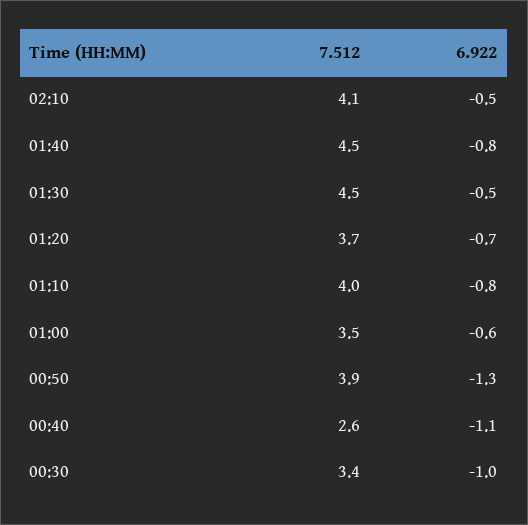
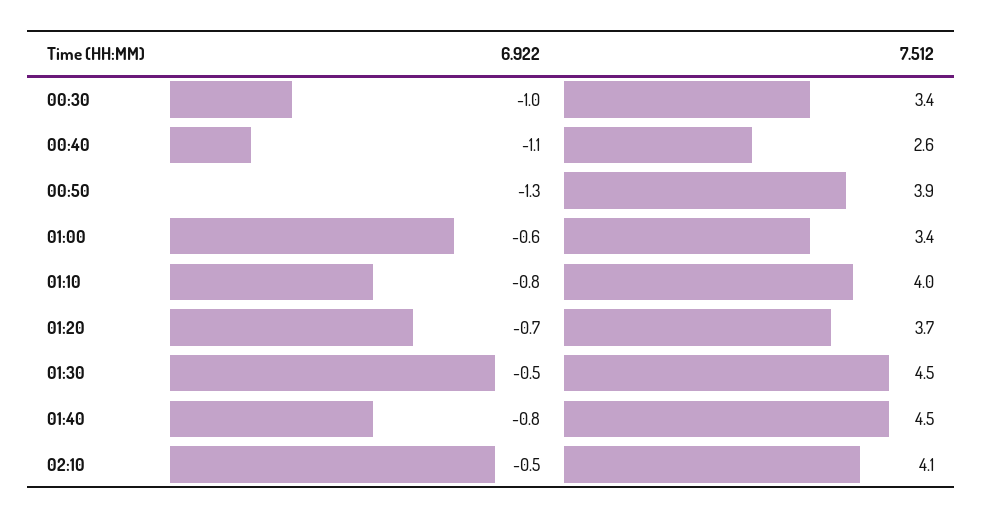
7.512, 01:00: 3.5 -> 3.4

